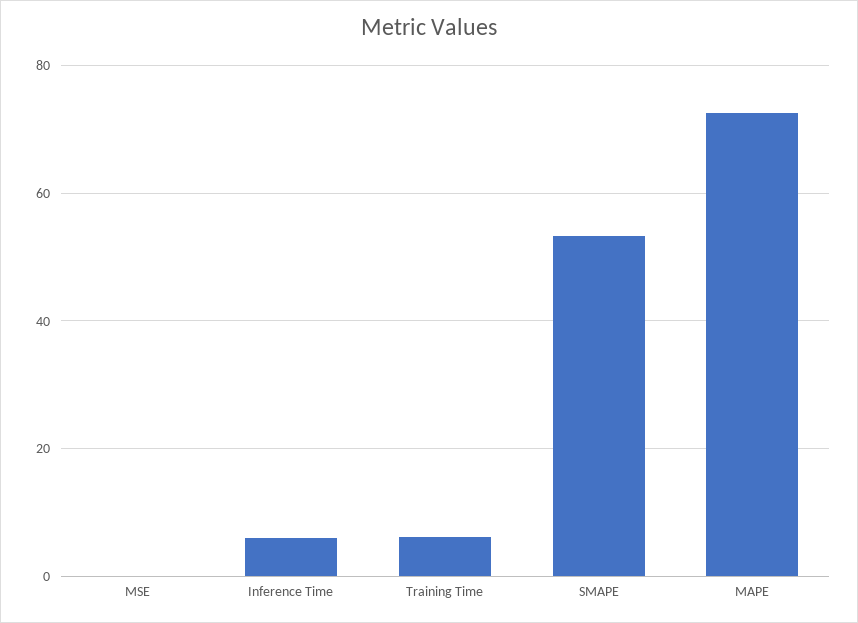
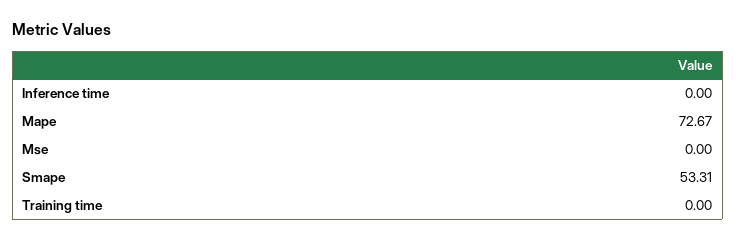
Inference Time: 6 -> 0
Training Time: 6 -> 0

